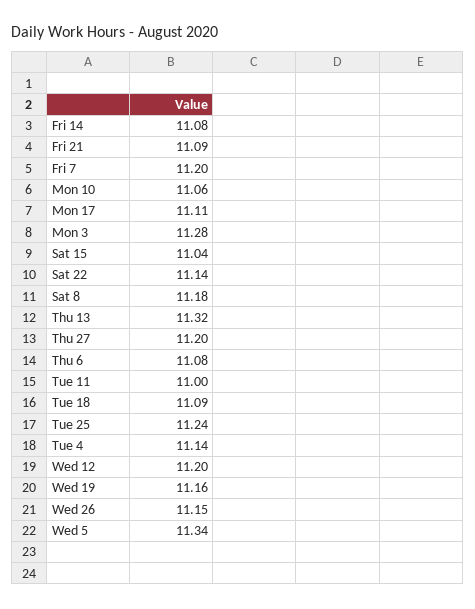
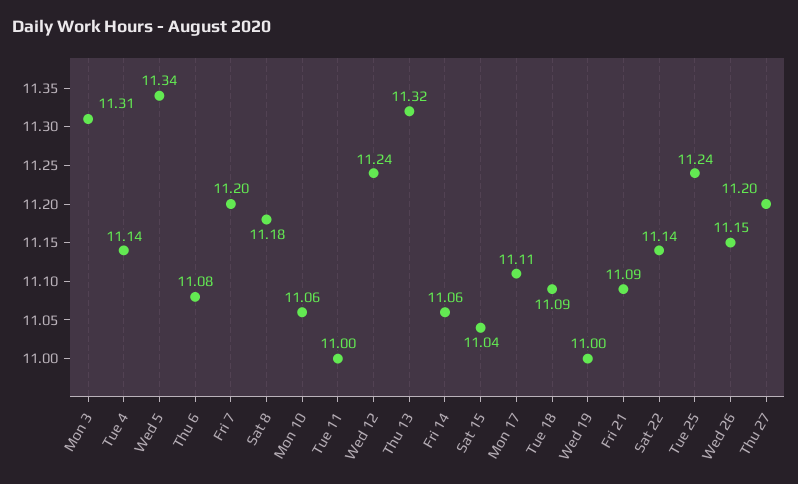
Fri 14: 11.08 -> 11.06
Mon 3: 11.28 -> 11.31
Wed 12: 11.2 -> 11.24
Wed 19: 11.16 -> 11

